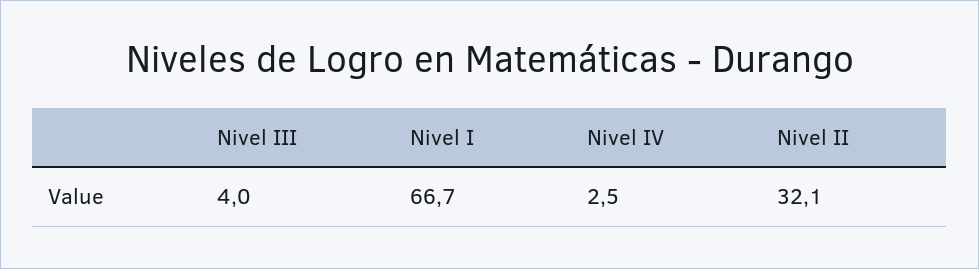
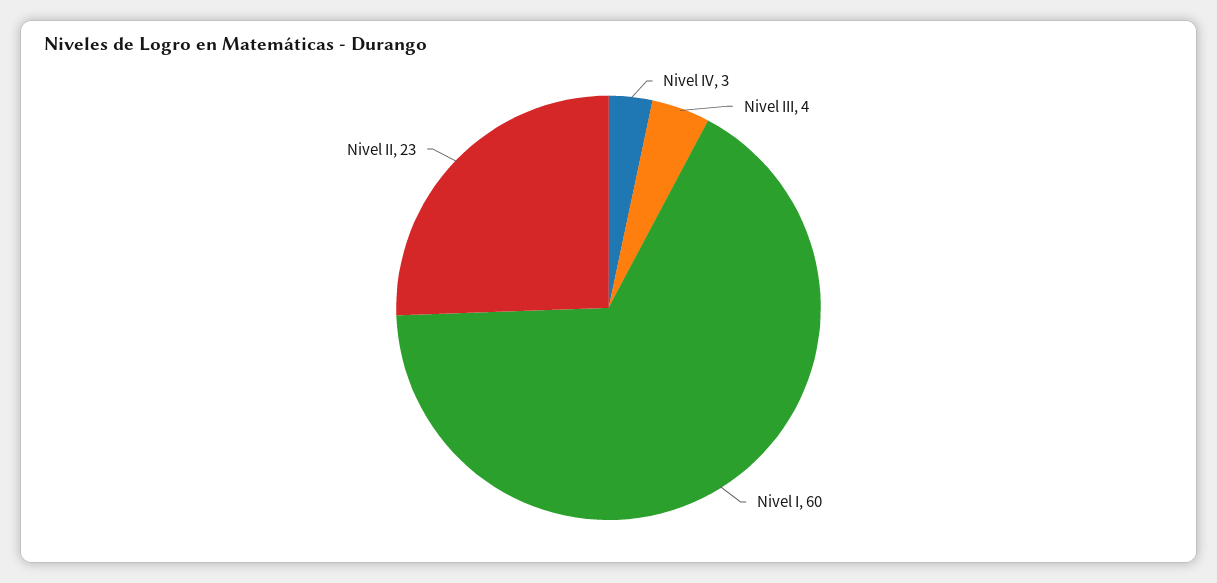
Nivel I: 66.7 -> 60
Nivel II: 32.1 -> 23

